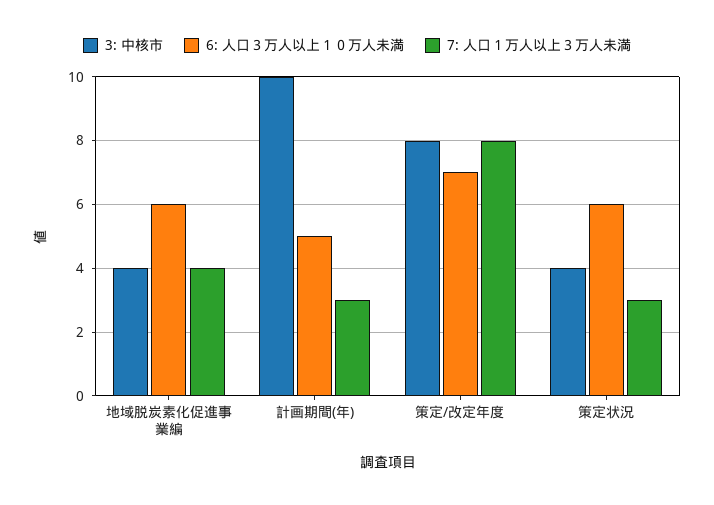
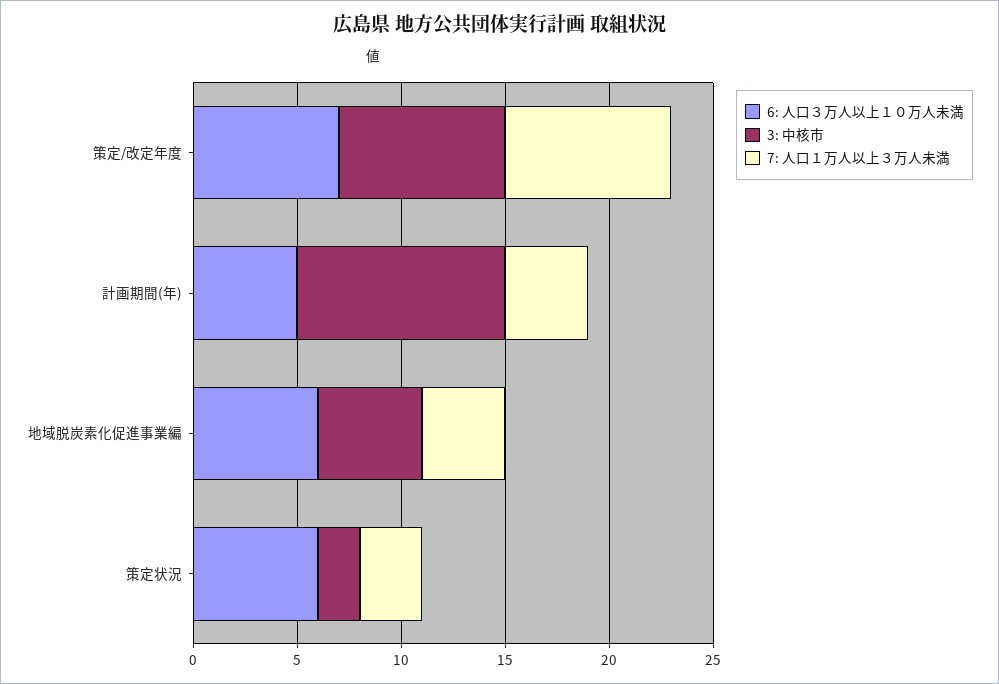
3: 中核市, 地域脱炭素化促進事業編: 4 -> 5
7: 人口１万人以上３万人未満, 計画期間(年): 3 -> 4
3: 中核市, 策定状況: 4 -> 2

